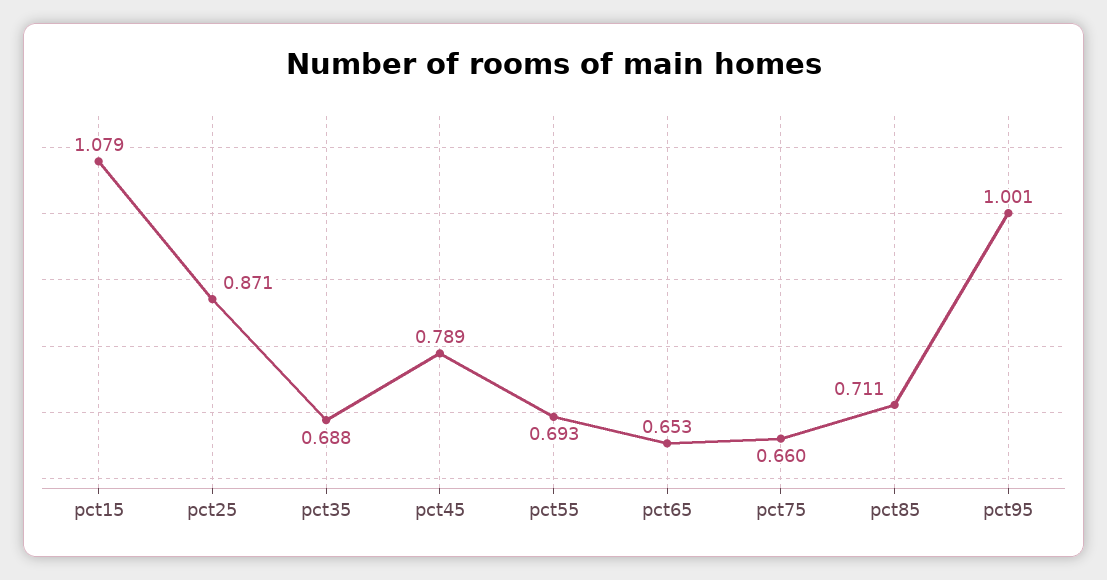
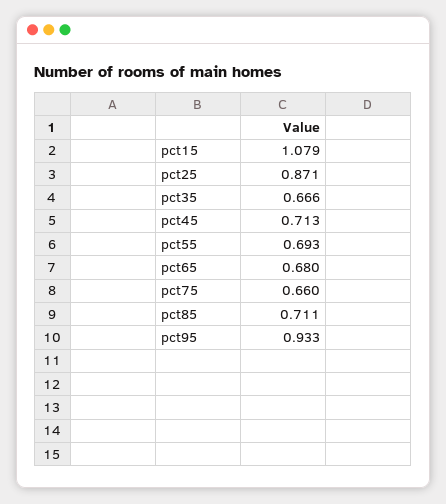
pct35: 0.688 -> 0.666
pct45: 0.789 -> 0.713
pct65: 0.653 -> 0.68
pct95: 1.001 -> 0.933

